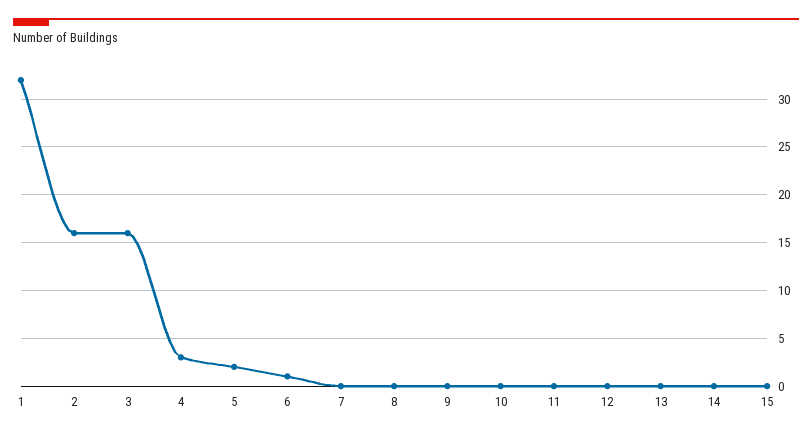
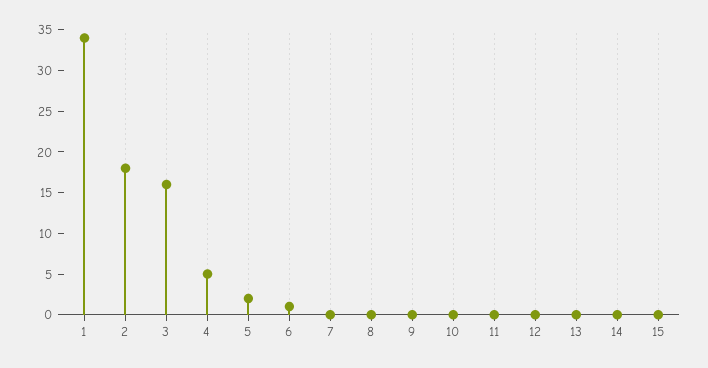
1: 32 -> 34
2: 16 -> 18
4: 3 -> 5

